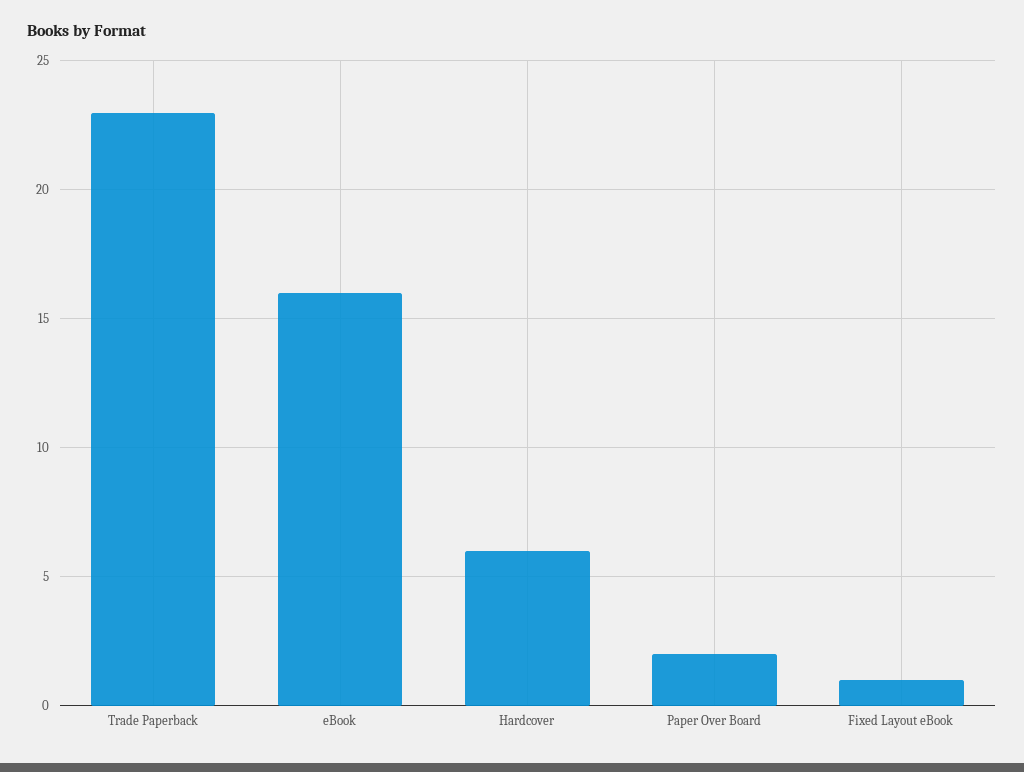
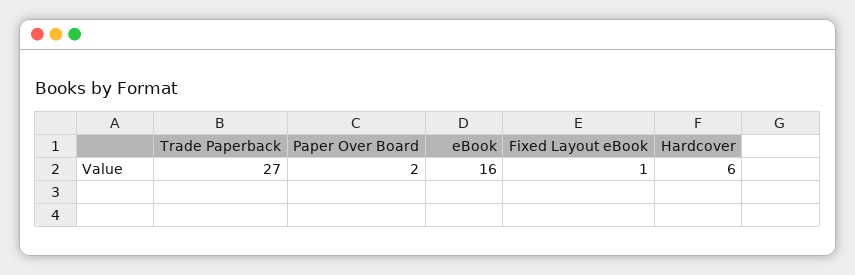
Trade Paperback: 23 -> 27

